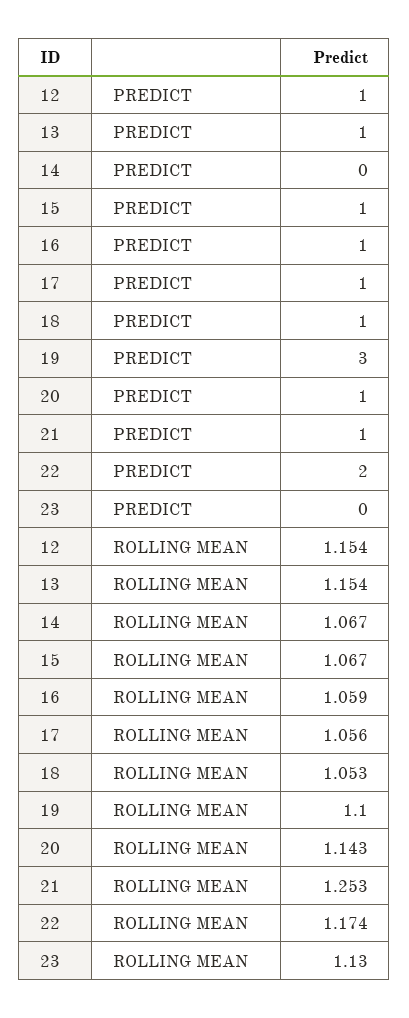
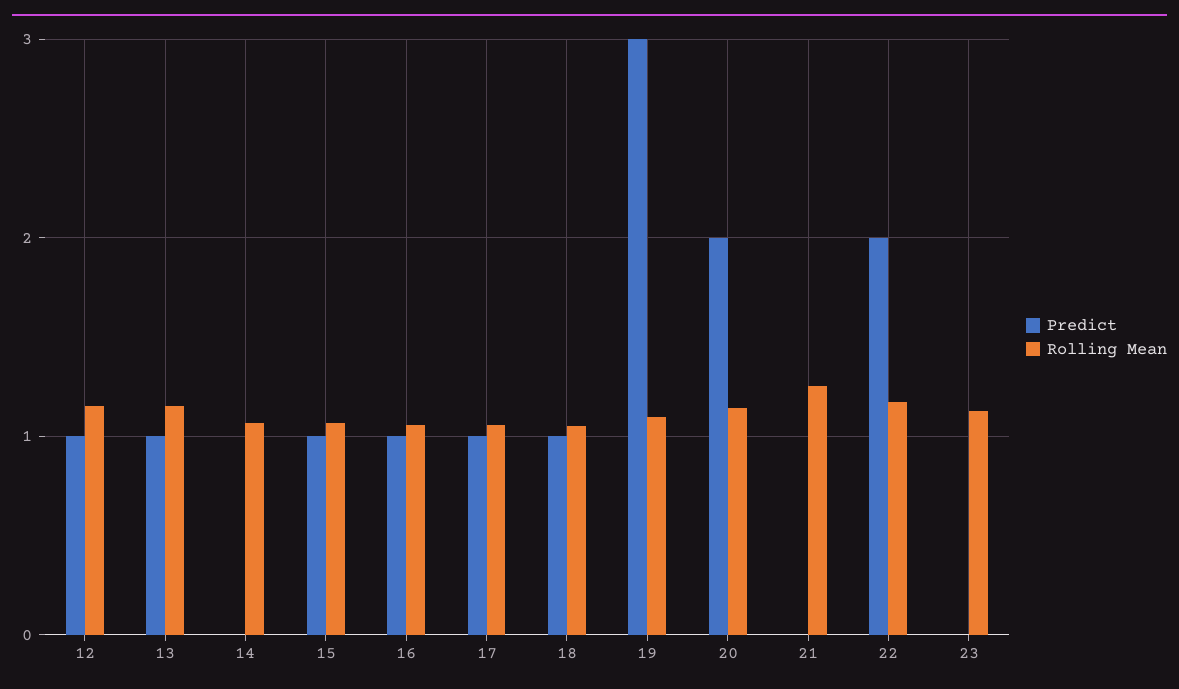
PREDICT, 20: 1 -> 2
PREDICT, 21: 1 -> 0

